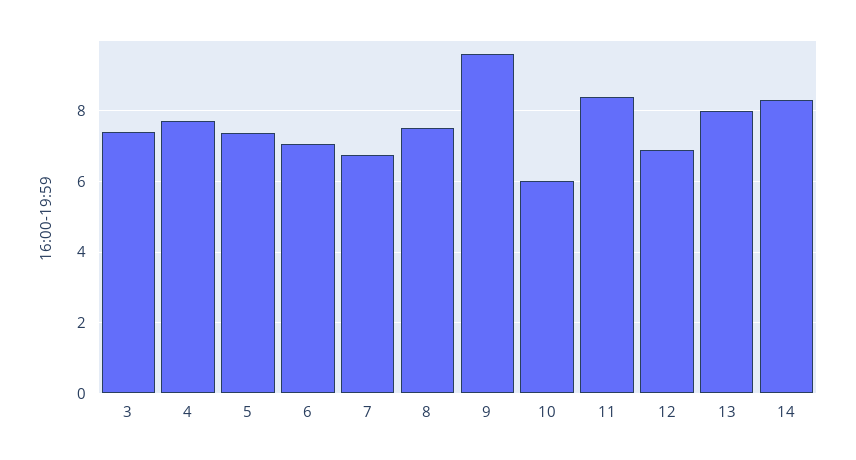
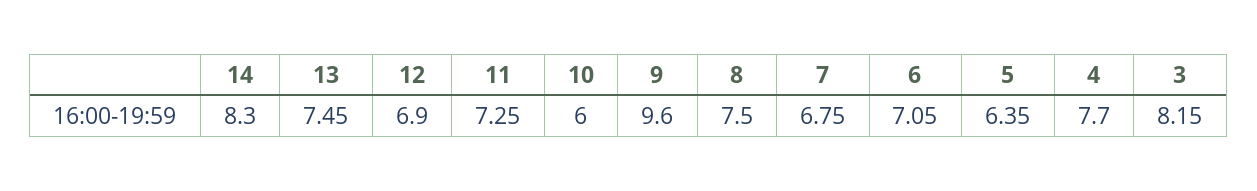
3: 7.4 -> 8.15
5: 7.4 -> 6.35
11: 8.4 -> 7.25
13: 8 -> 7.45

